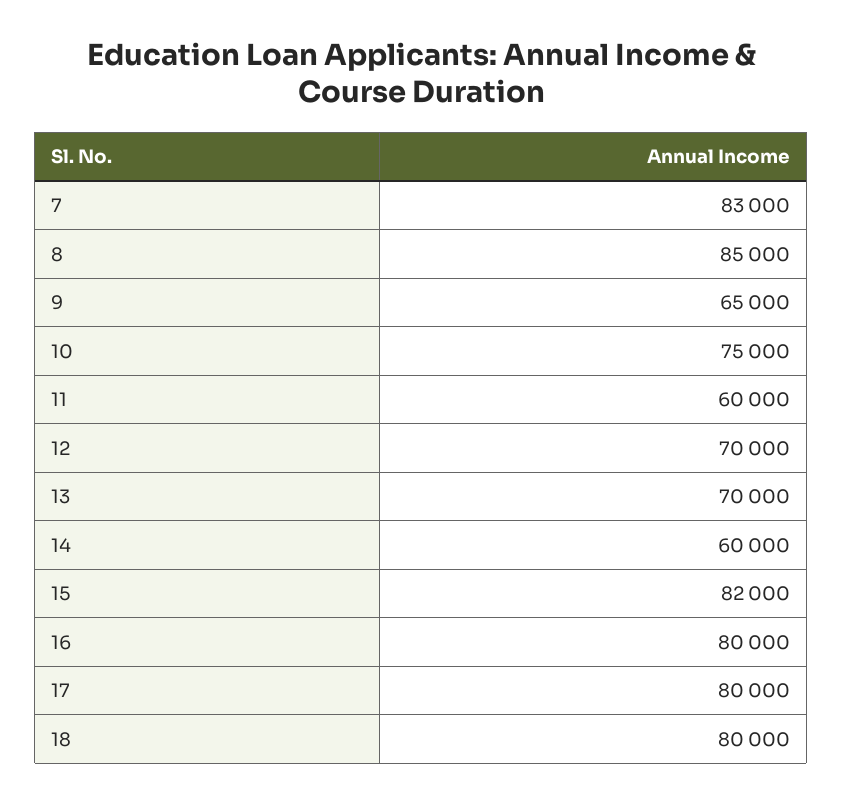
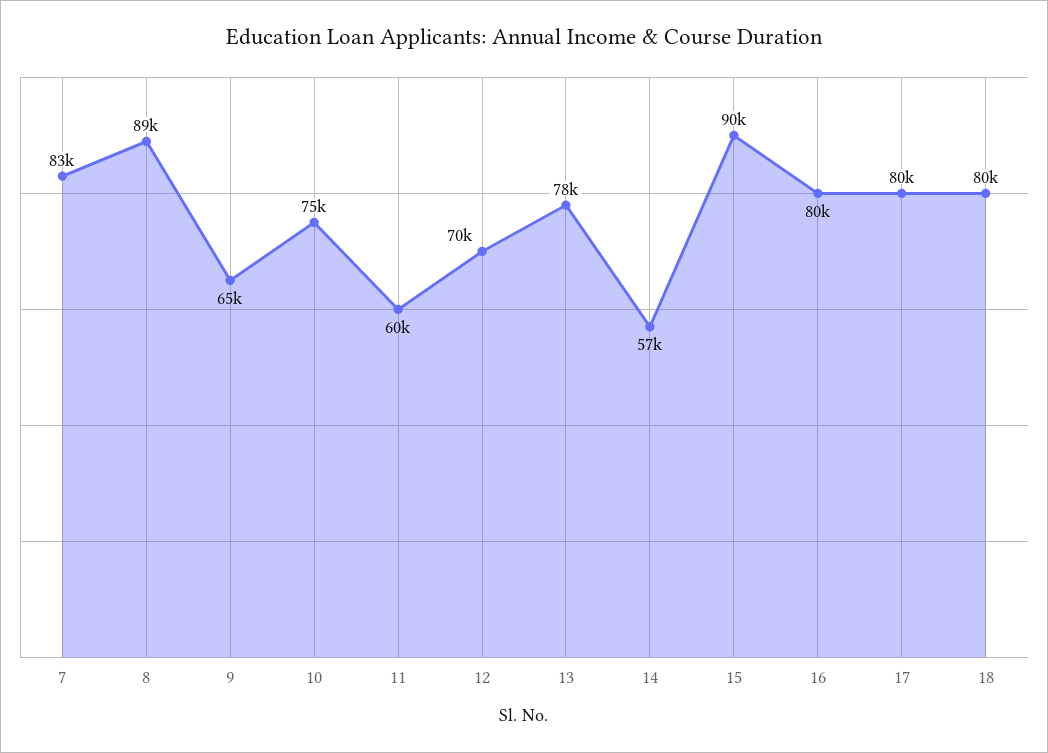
8: 85000 -> 89000
13: 70000 -> 78000
14: 60000 -> 57000
15: 82000 -> 90000

